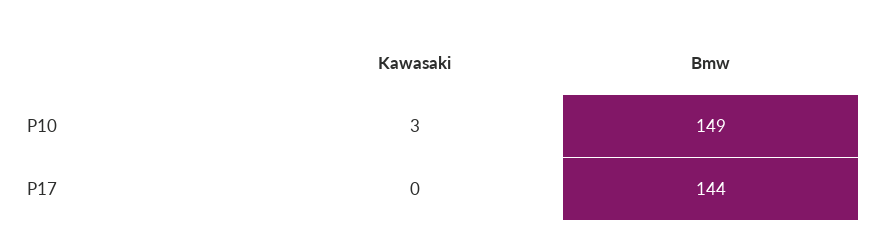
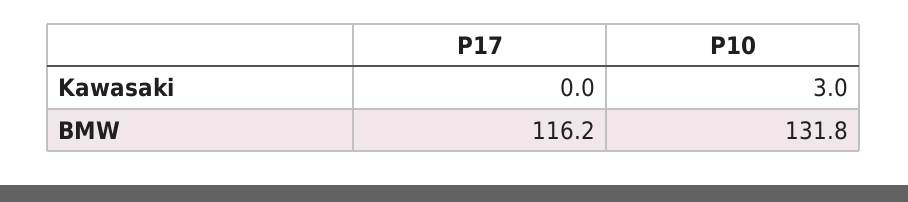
Bmw, P10: 149 -> 131.8
Bmw, P17: 144 -> 116.2

